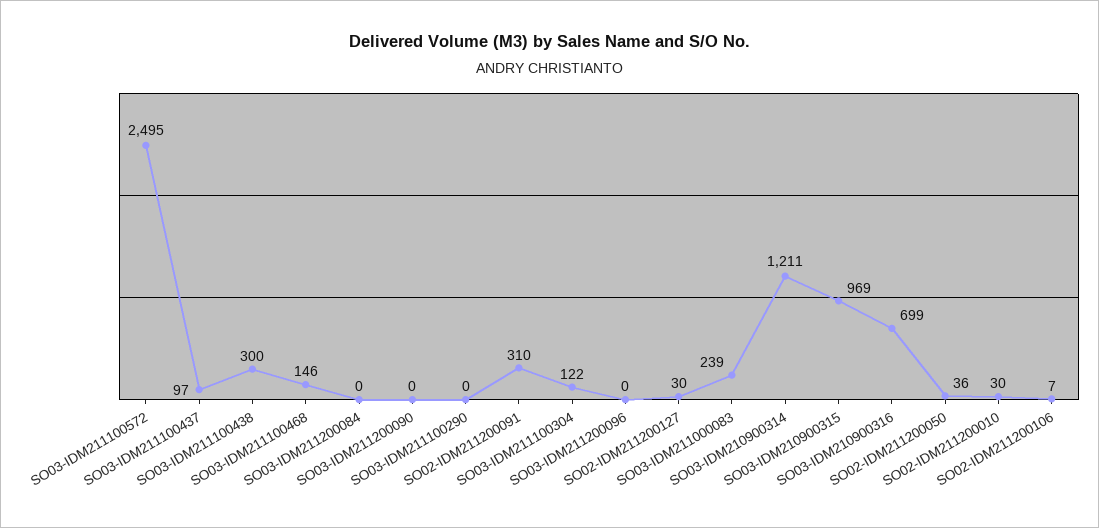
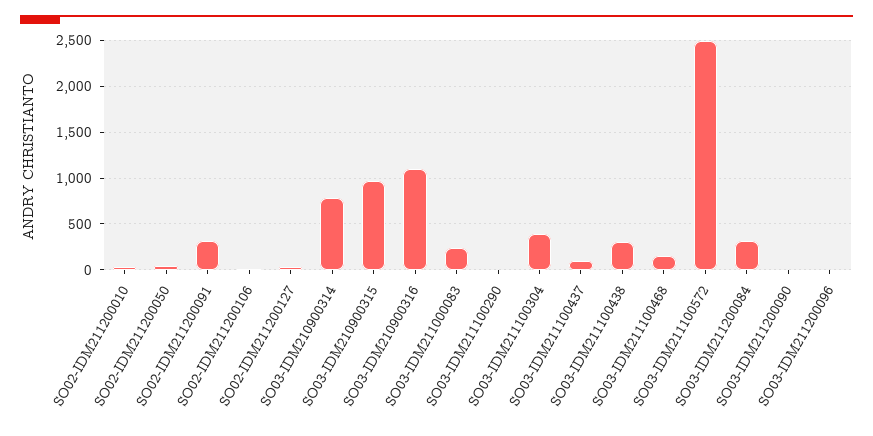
SO03-IDM211200084: 0 -> 300
SO03-IDM211100304: 122 -> 400
SO03-IDM210900314: 1211 -> 800
SO03-IDM210900316: 699 -> 1100

